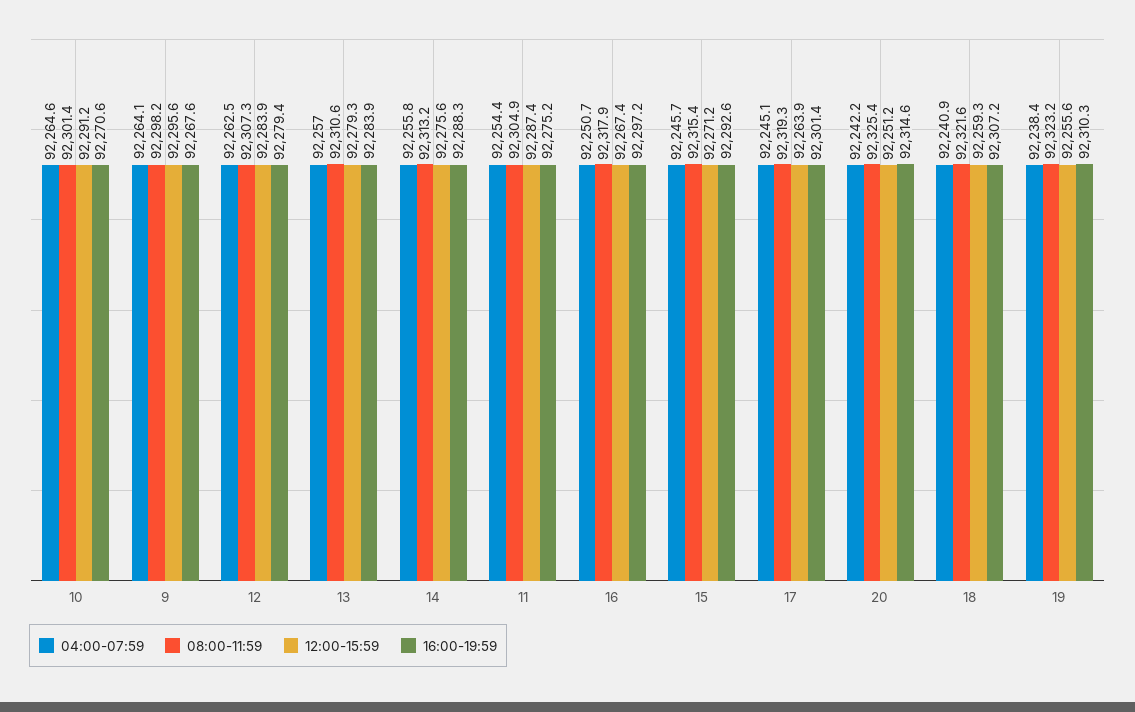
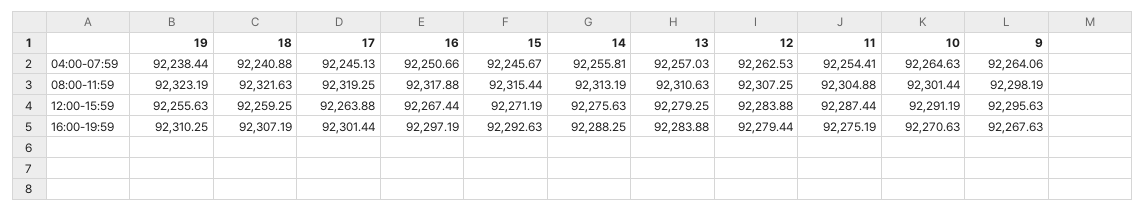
04:00-07:59, 20: 92242.2 -> none
08:00-11:59, 20: 92325.4 -> none
12:00-15:59, 20: 92251.2 -> none
16:00-19:59, 20: 92314.6 -> none

